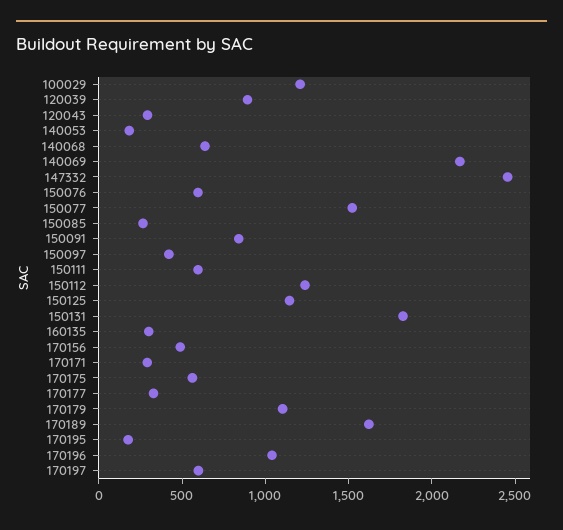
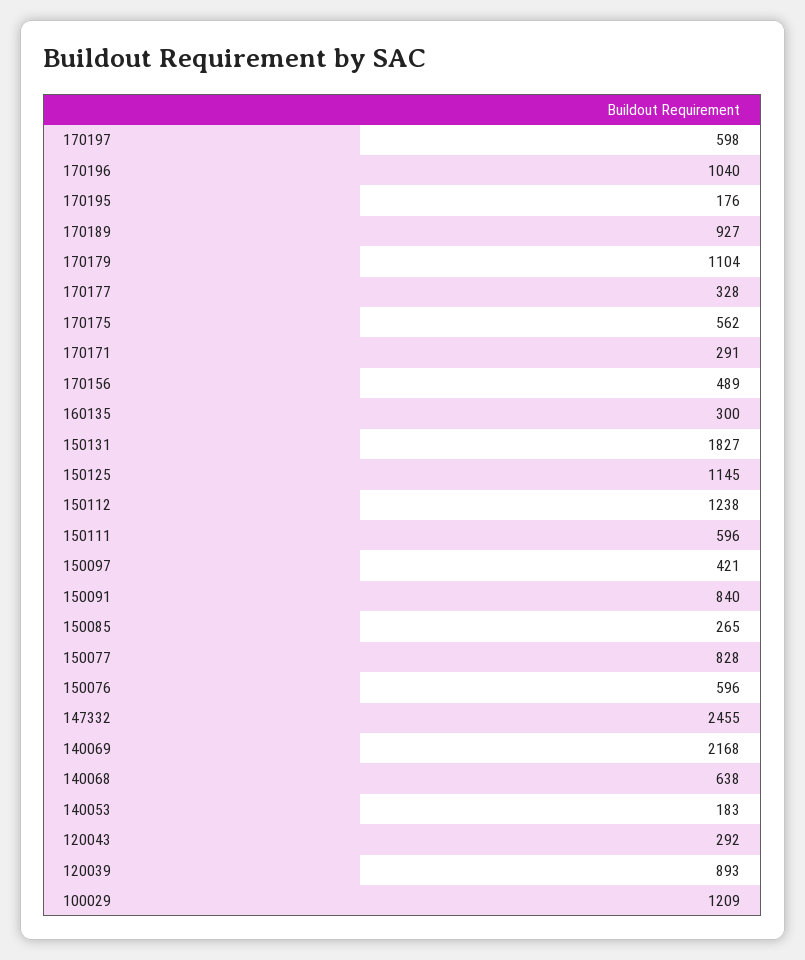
150077: 1500 -> 828
170189: 1600 -> 927

